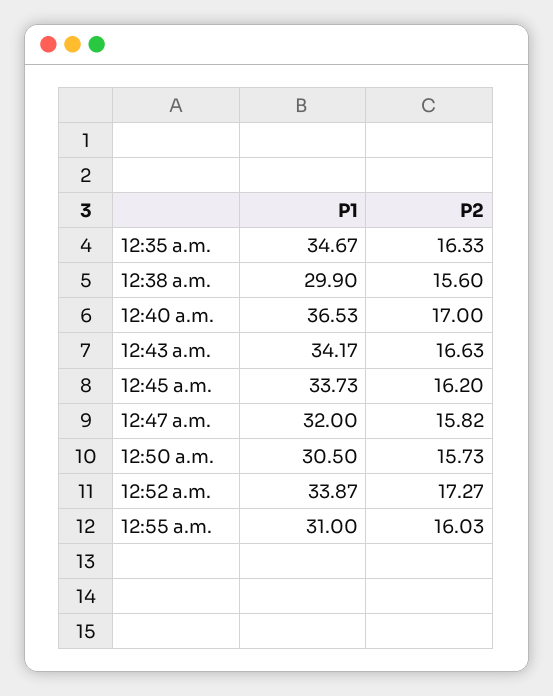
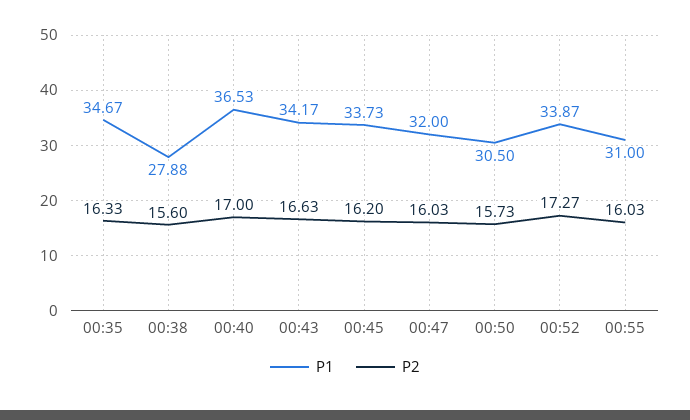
P1, 12:38 a.m.: 29.9 -> 27.88
P2, 12:47 a.m.: 15.82 -> 16.03

